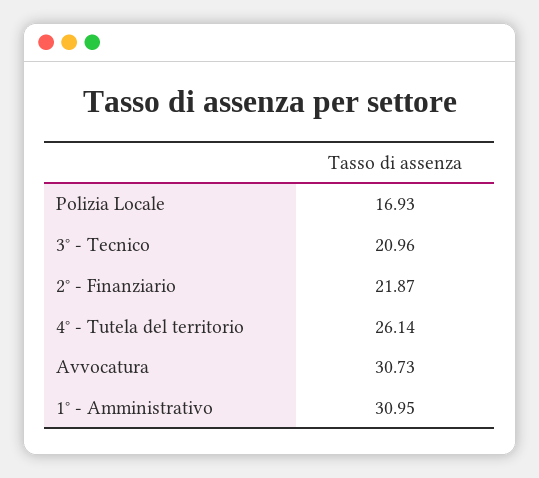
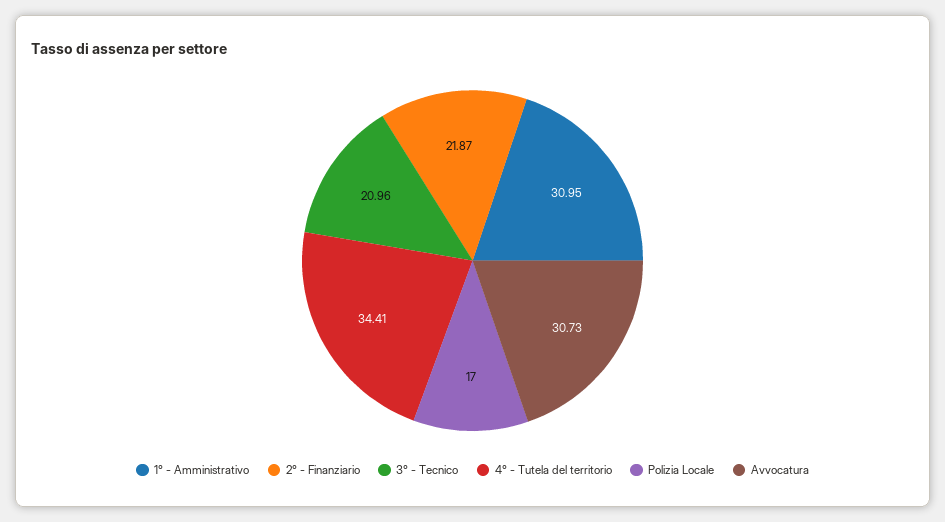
Polizia Locale: 16.93 -> 17
4° - Tutela del territorio: 26.14 -> 34.41

